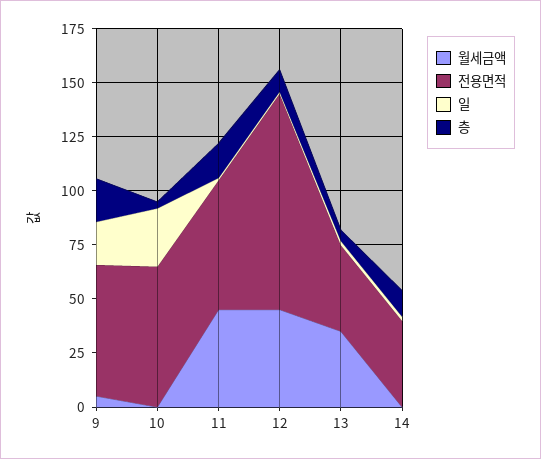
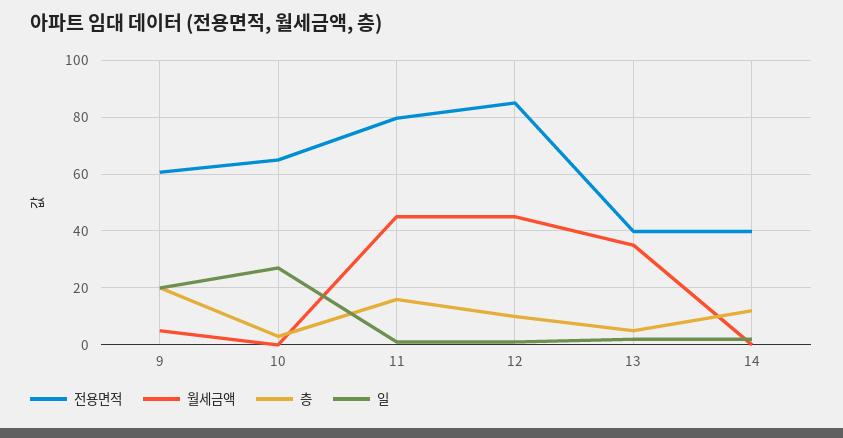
전용면적, 11: 60 -> 80
전용면적, 12: 100 -> 85

